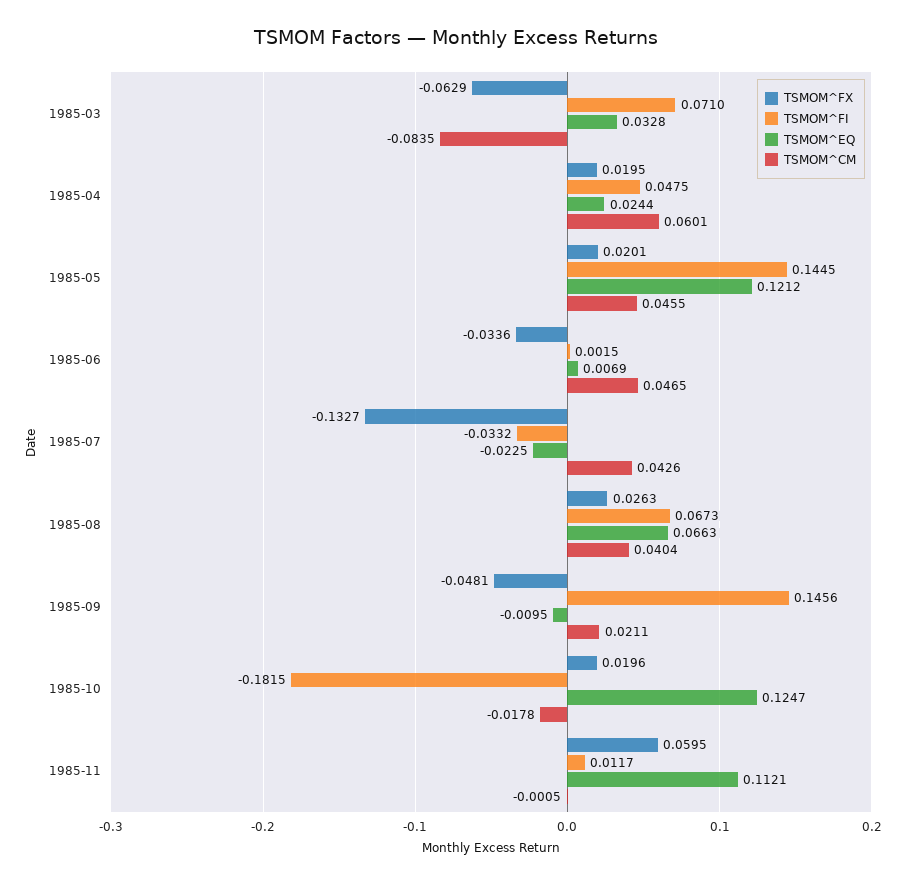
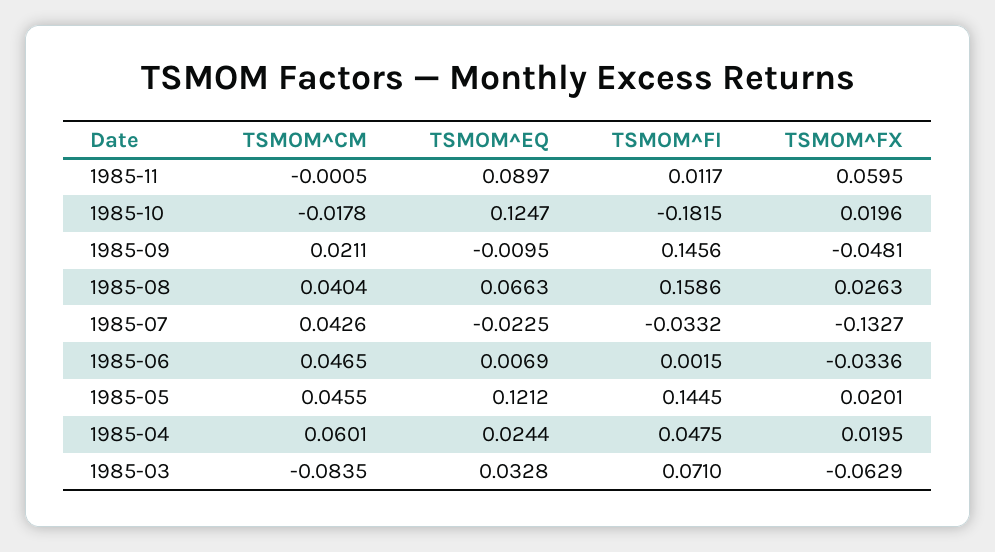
TSMOM^FI, 1985-08: 0.0673 -> 0.1586
TSMOM^EQ, 1985-11: 0.1121 -> 0.0897

